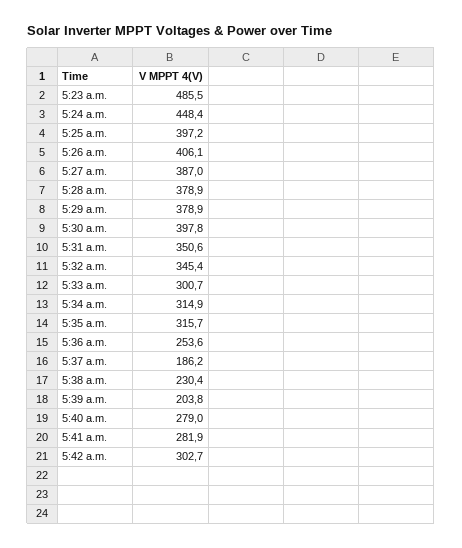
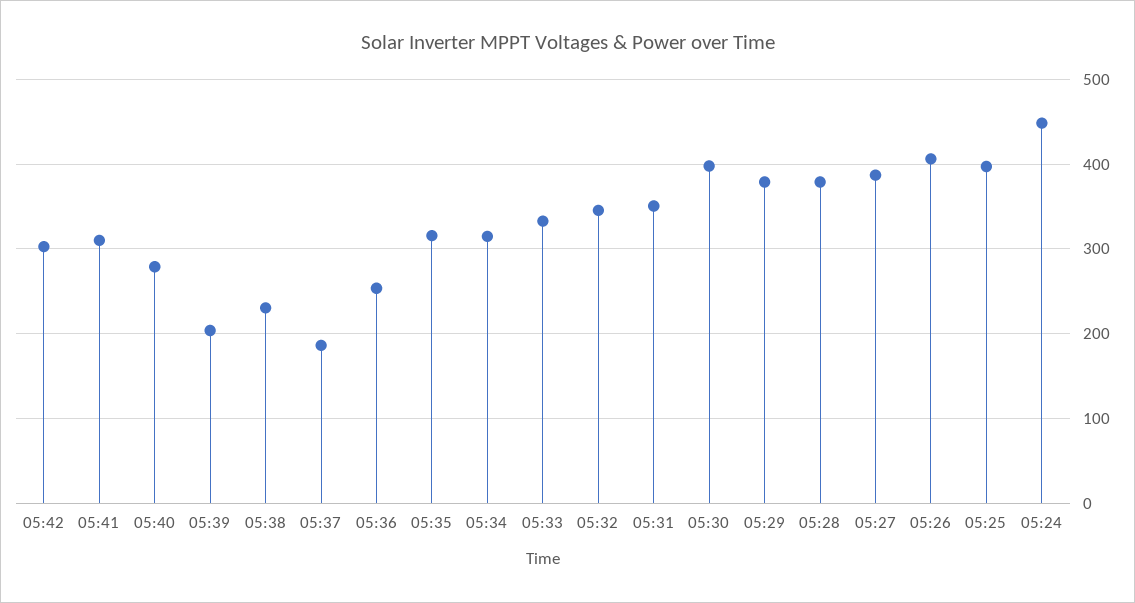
5:23 a.m.: 485.5 -> none
5:33 a.m.: 300.7 -> 330
5:41 a.m.: 281.9 -> 310

